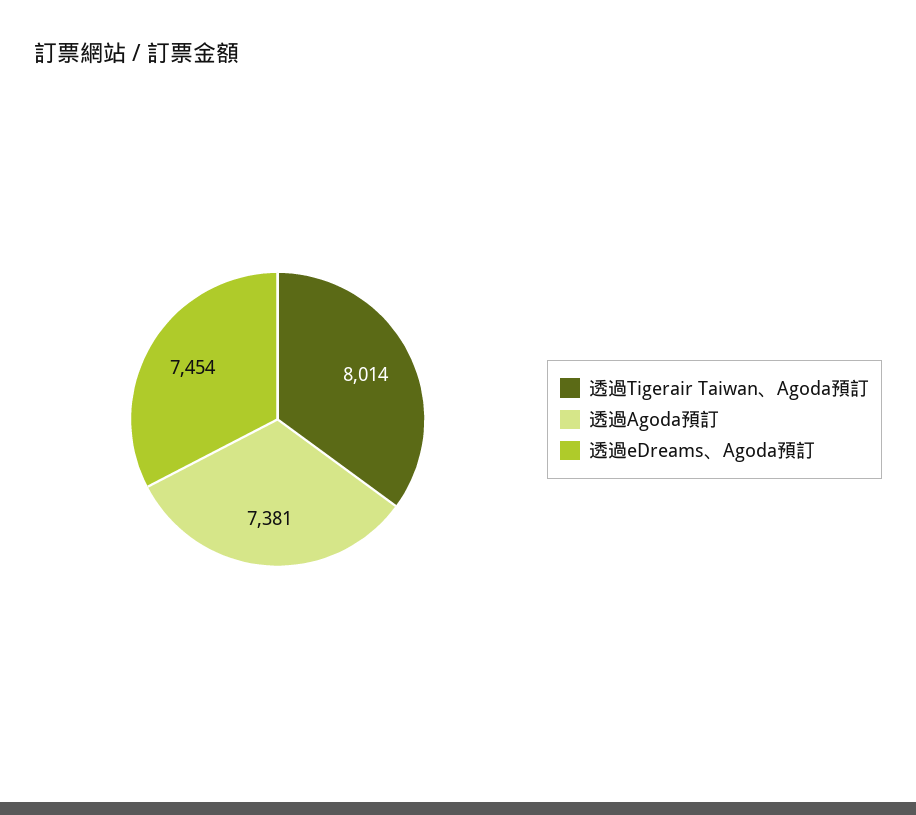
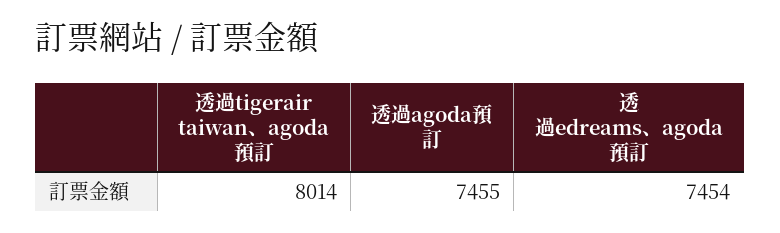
透過Agoda預訂: 7381 -> 7455

